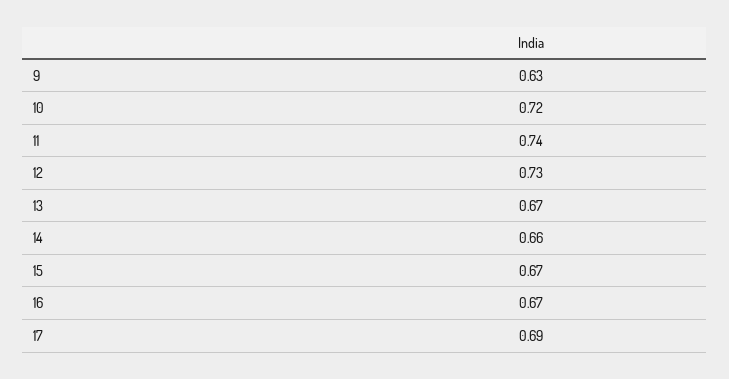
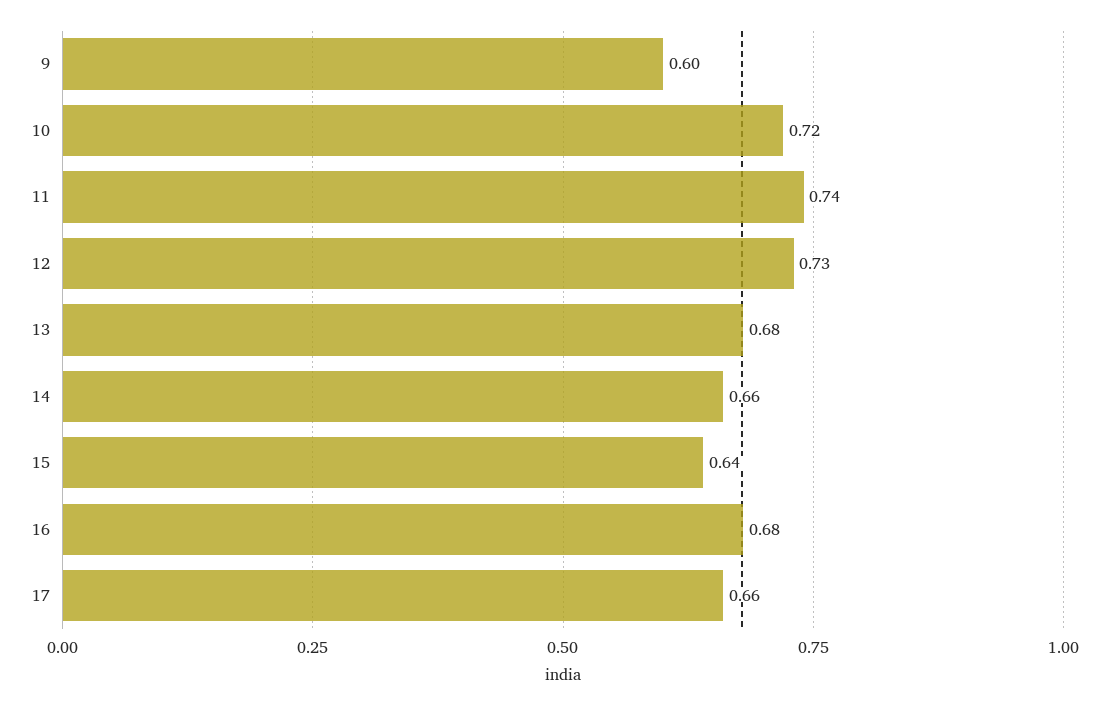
9: 0.63 -> 0.6
13: 0.67 -> 0.68
15: 0.67 -> 0.64
16: 0.67 -> 0.68
17: 0.69 -> 0.66

